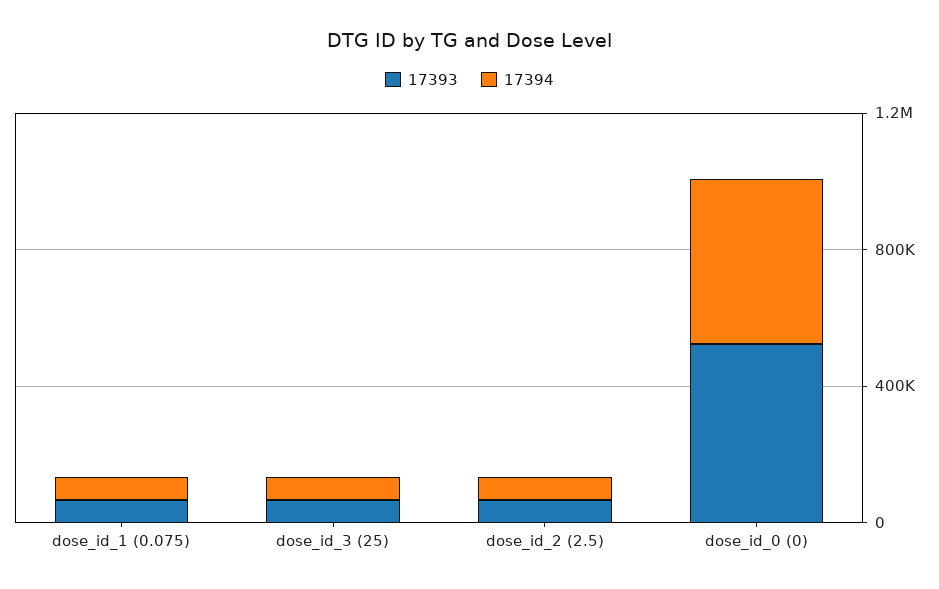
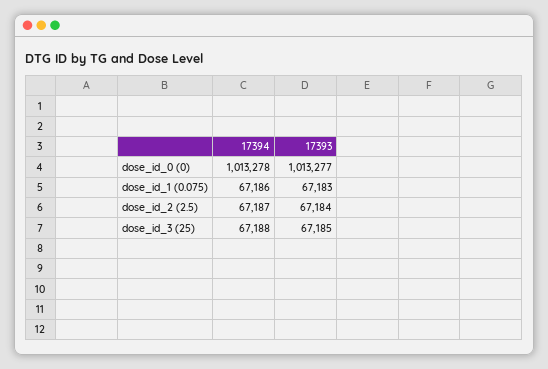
17393, dose_id_0 (0): 500000 -> 1013277
17394, dose_id_0 (0): 500000 -> 1013278

